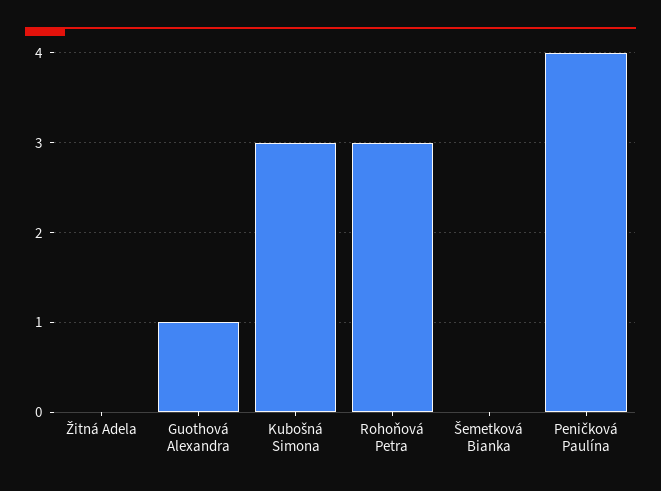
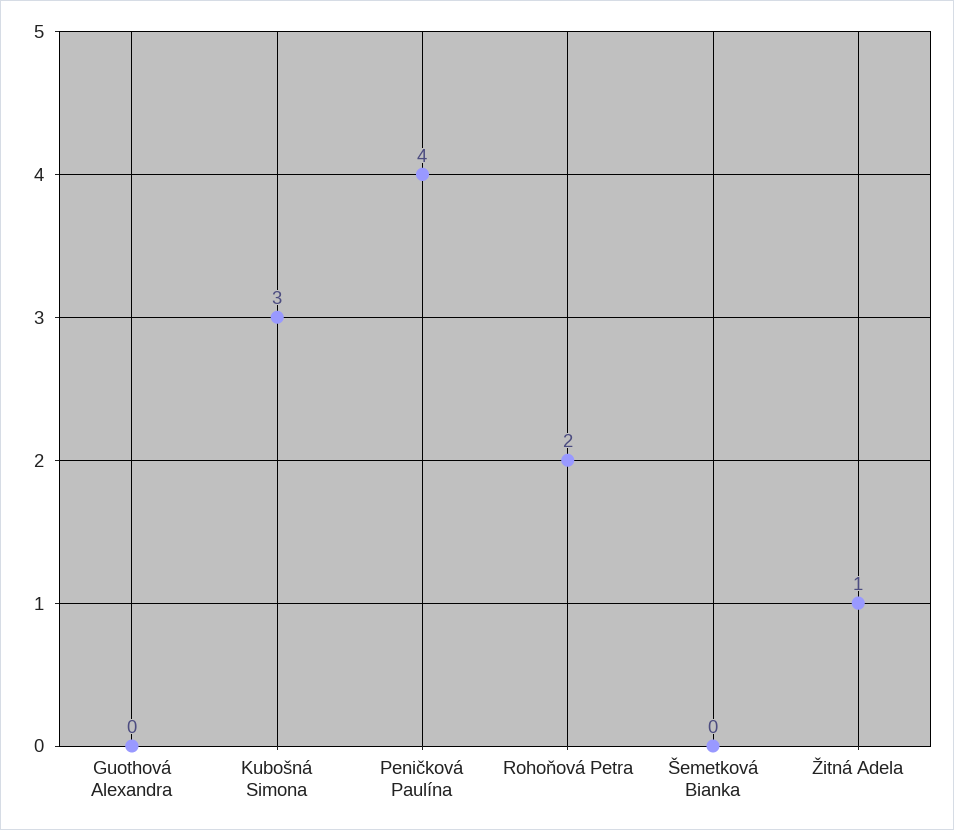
Žitná Adela: 0 -> 1
Guothová Alexandra: 1 -> 0
Rohoňová Petra: 3 -> 2

